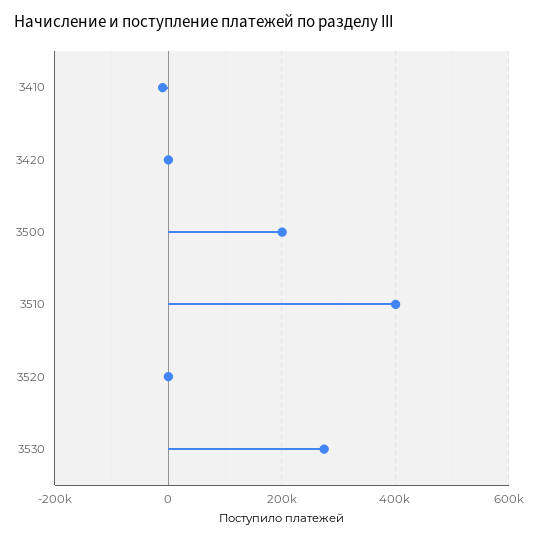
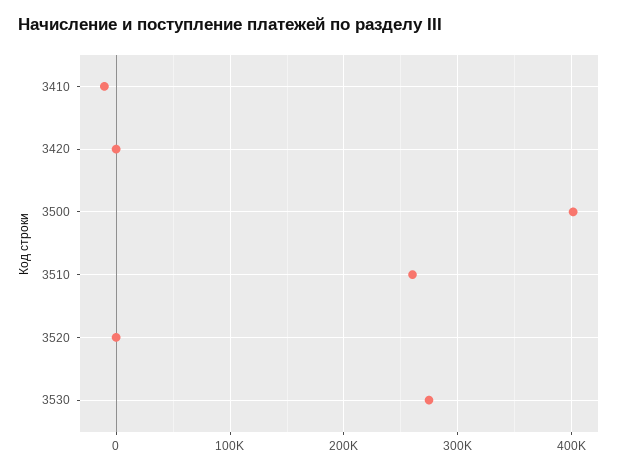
3500: 200000 -> 400000
3510: 400000 -> 260000

